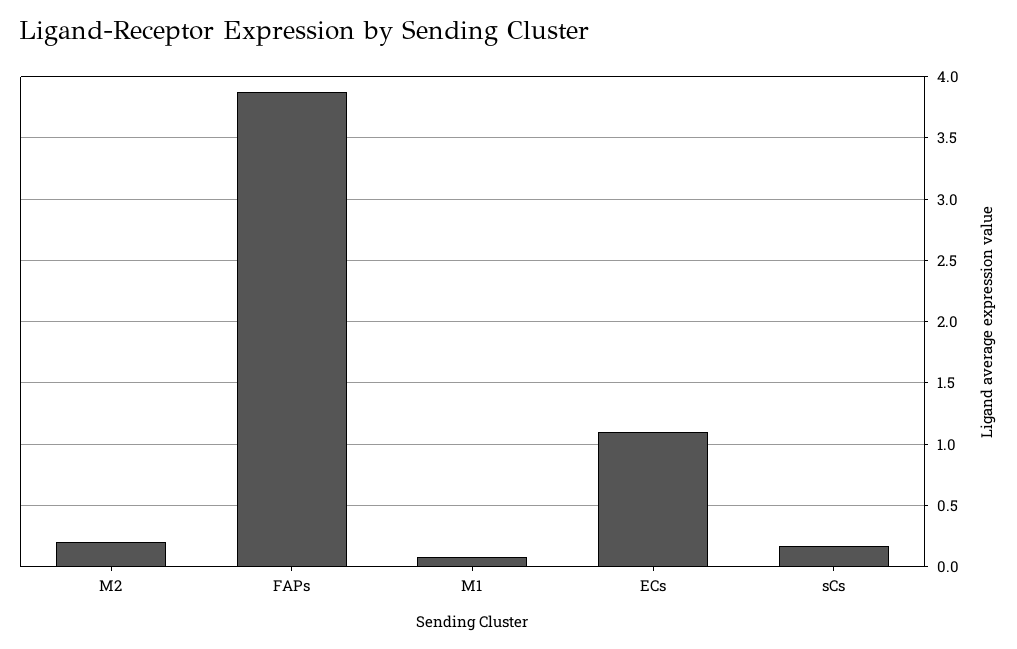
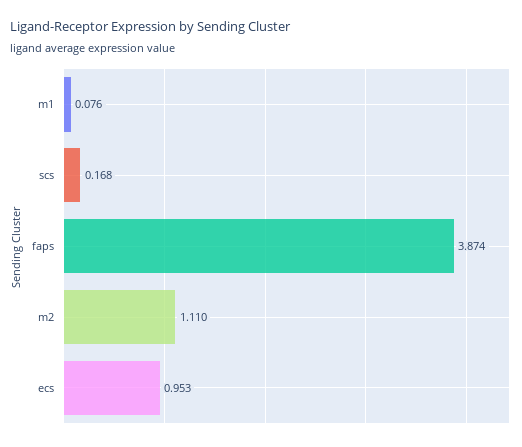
M2: 0.2 -> 1.11
ECs: 1.1 -> 0.953

